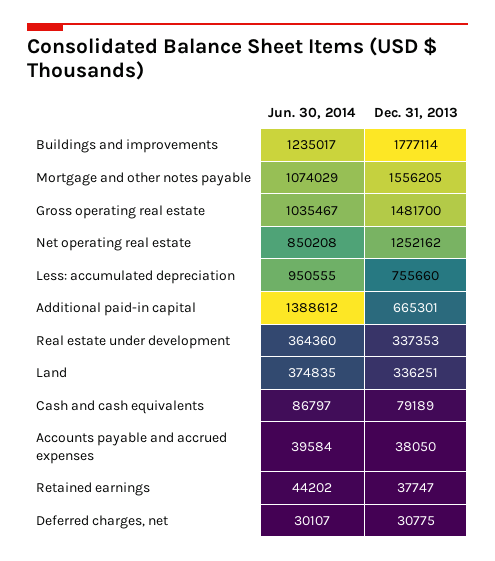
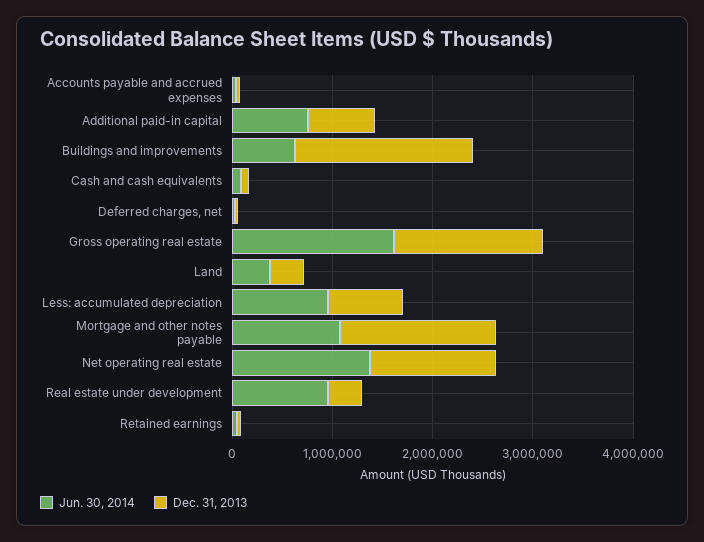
Jun. 30, 2014, Buildings and improvements: 1235017 -> 600000
Jun. 30, 2014, Gross operating real estate: 1035467 -> 1600000
Jun. 30, 2014, Net operating real estate: 850208 -> 1400000
Jun. 30, 2014, Additional paid-in capital: 1388612 -> 800000
Jun. 30, 2014, Real estate under development: 364360 -> 1000000

